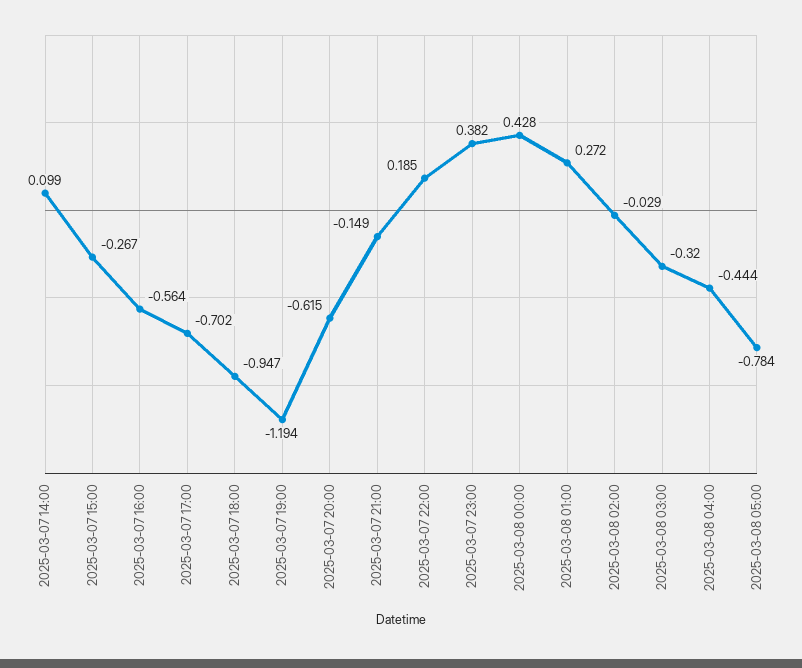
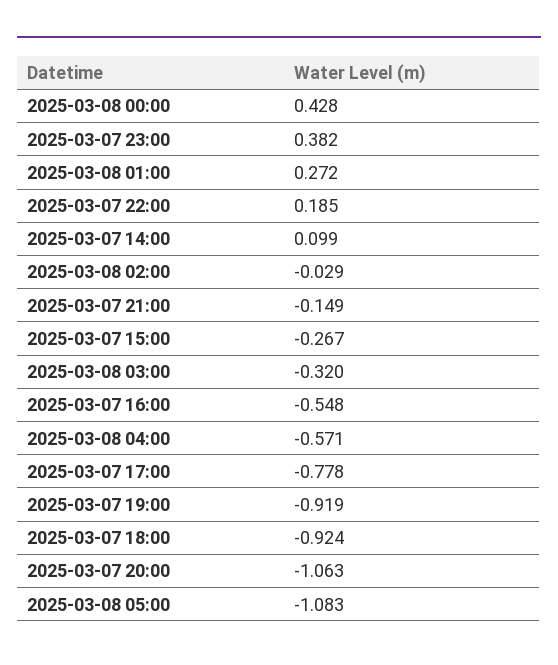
2025-03-07 16:00: -0.564 -> -0.548
2025-03-07 17:00: -0.702 -> -0.778
2025-03-07 18:00: -0.947 -> -0.924
2025-03-07 19:00: -1.194 -> -0.919
2025-03-07 20:00: -0.615 -> -1.063
2025-03-08 04:00: -0.444 -> -0.571
2025-03-08 05:00: -0.784 -> -1.083

